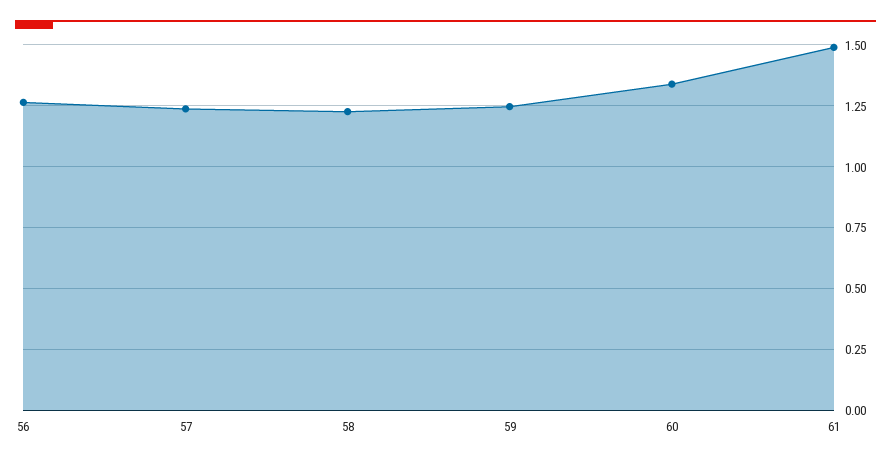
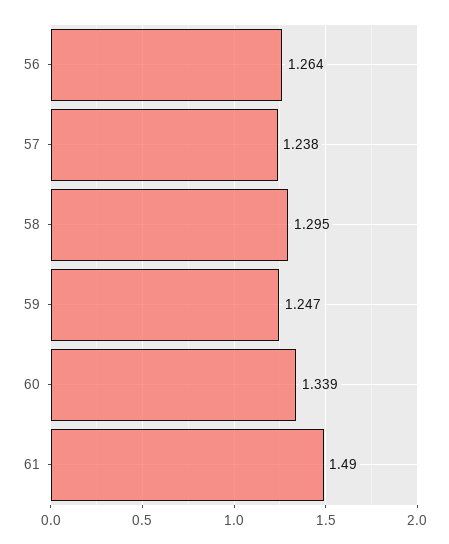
58: 1.225 -> 1.295

